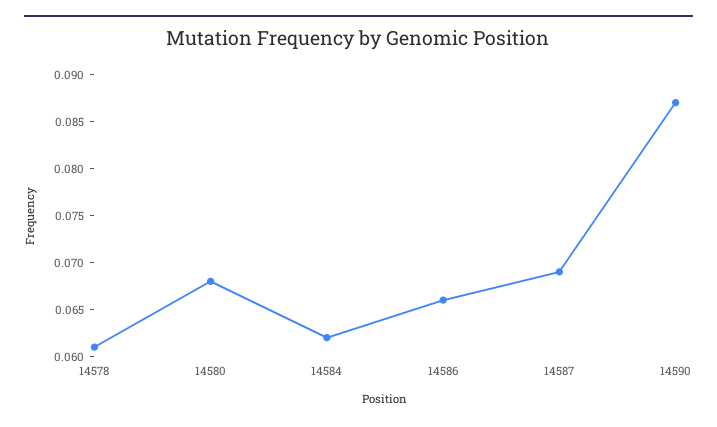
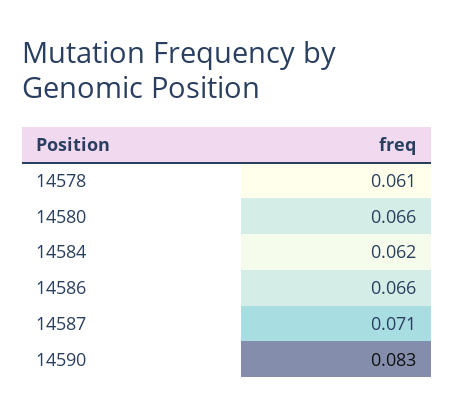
14580: 0.068 -> 0.066
14587: 0.069 -> 0.071
14590: 0.087 -> 0.083

